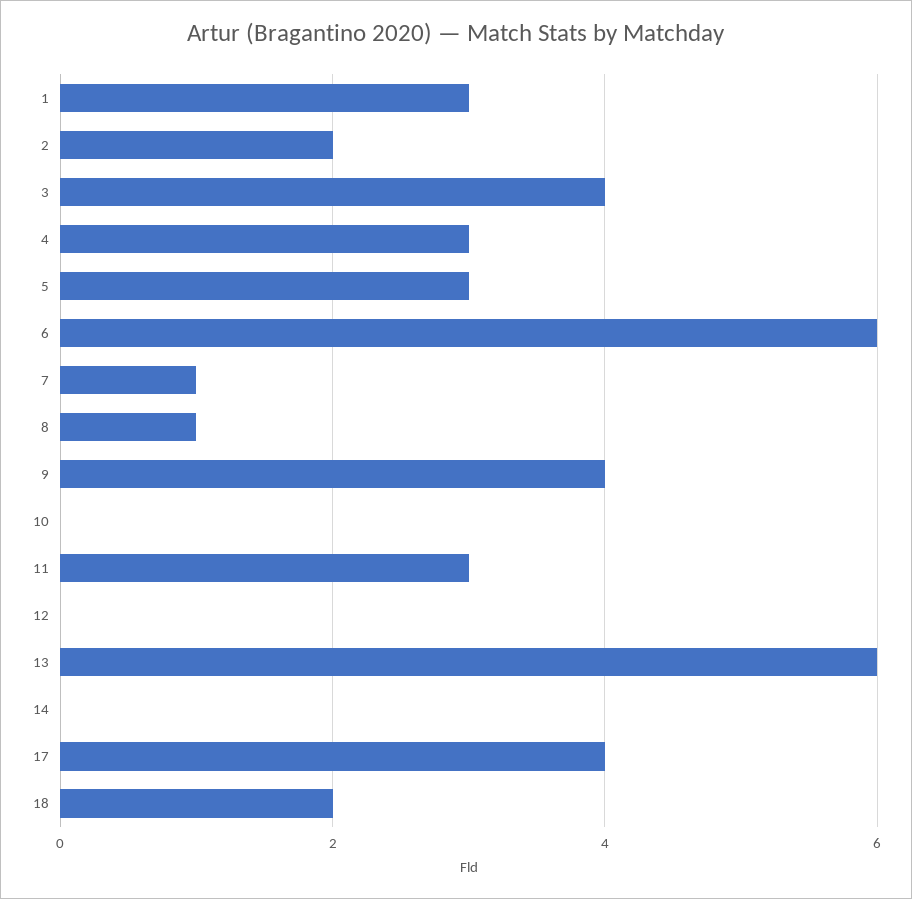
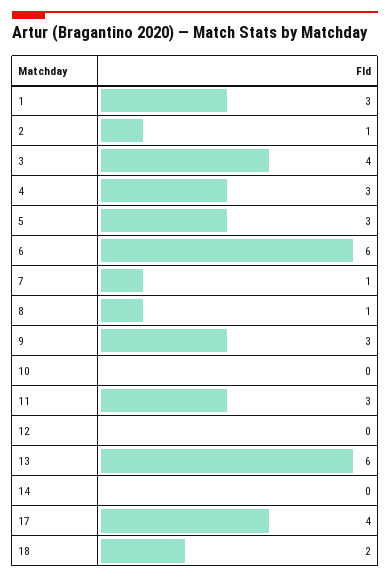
2: 2 -> 1
9: 4 -> 3

